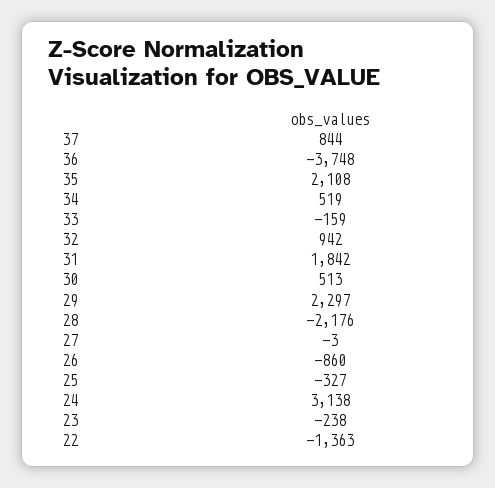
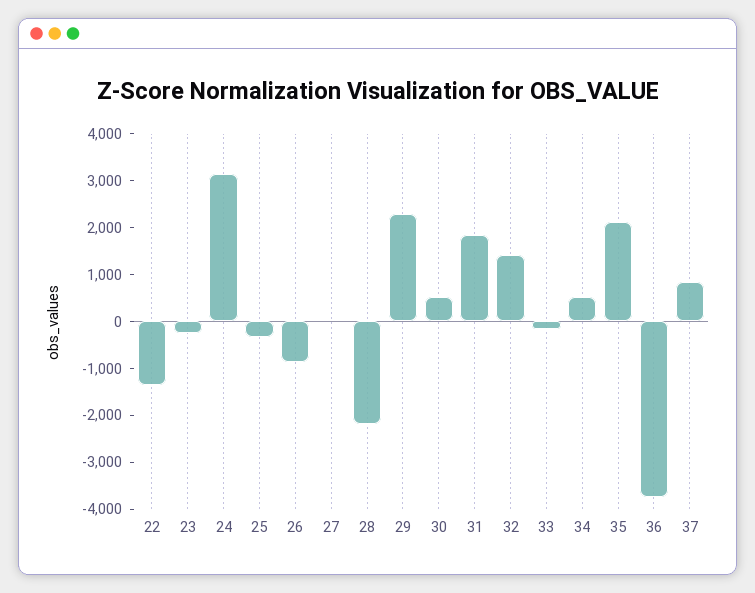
32: 942 -> 1400

